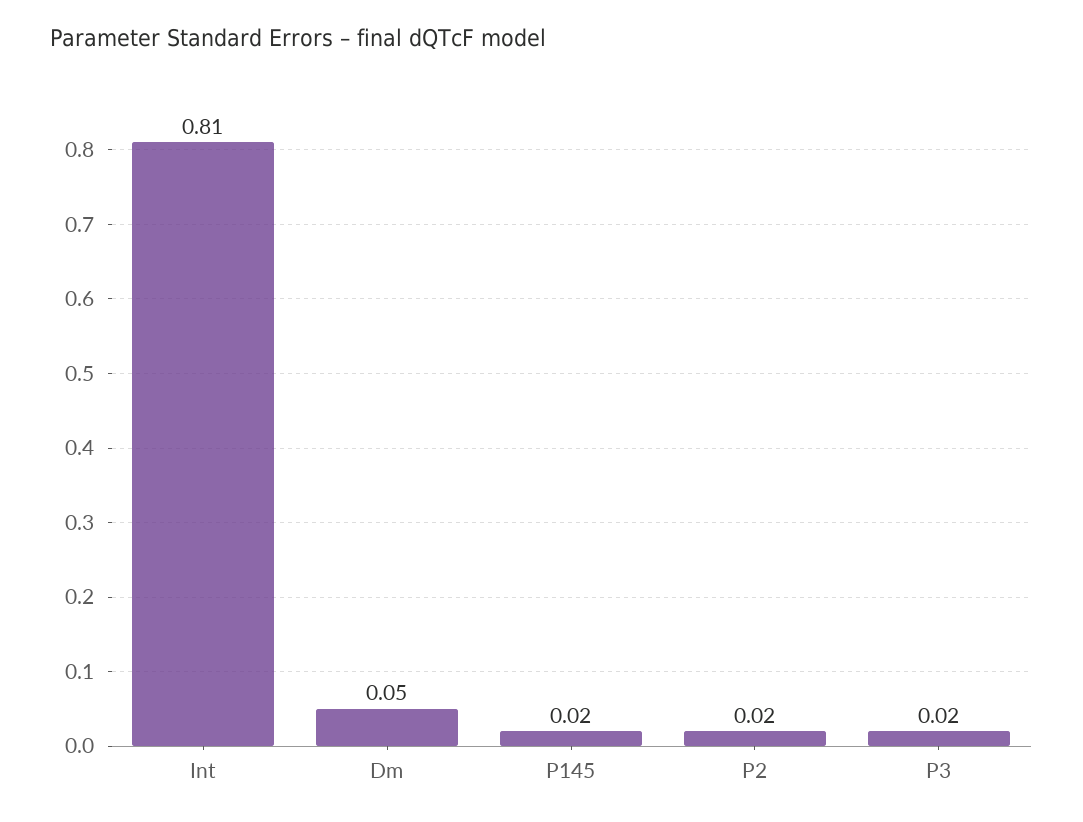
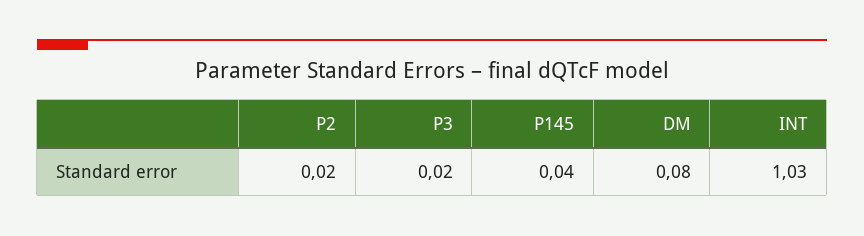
Int: 0.81 -> 1.03
Dm: 0.05 -> 0.08
P145: 0.02 -> 0.04

